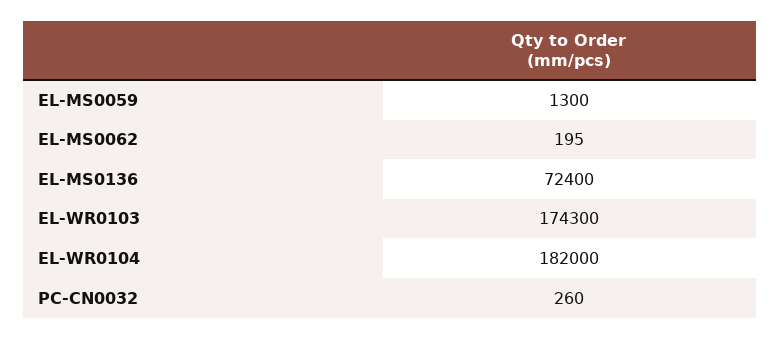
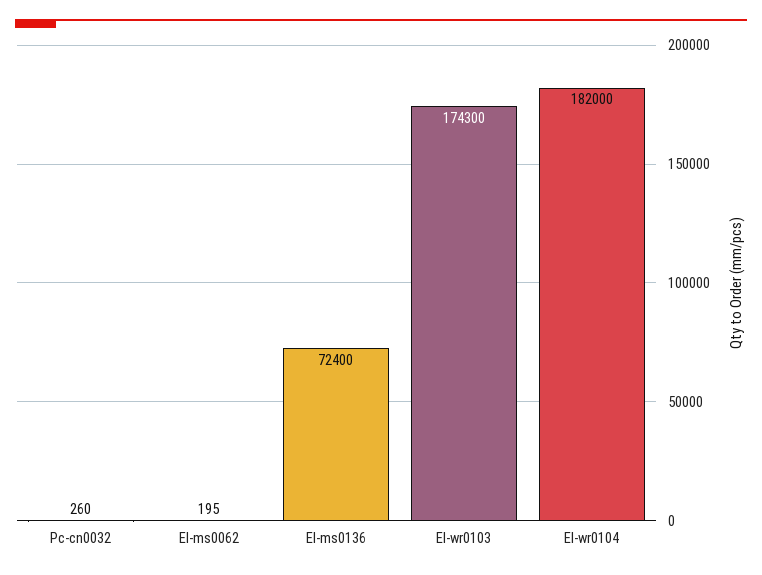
EL-MS0059: 1300 -> none

